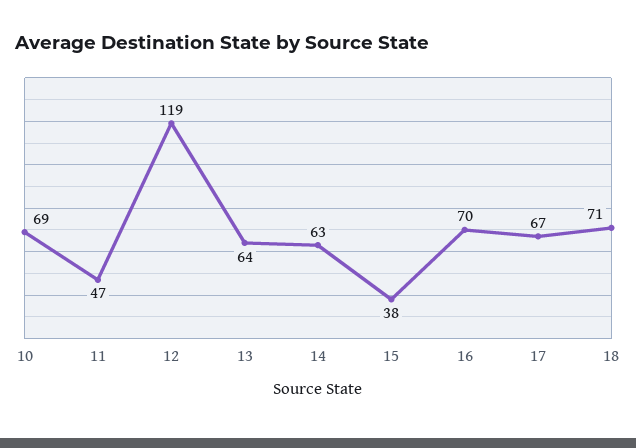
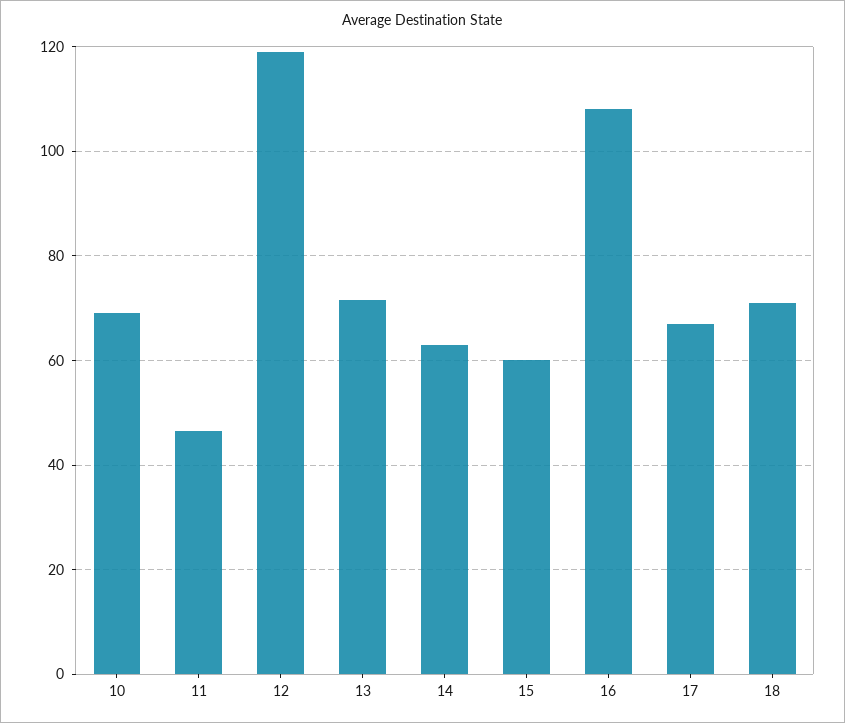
13: 64 -> 72
15: 38 -> 60
16: 70 -> 108

